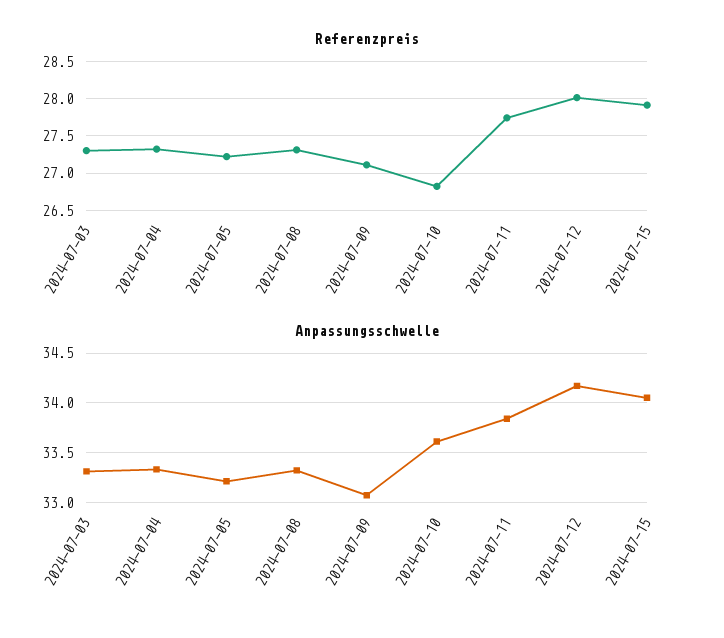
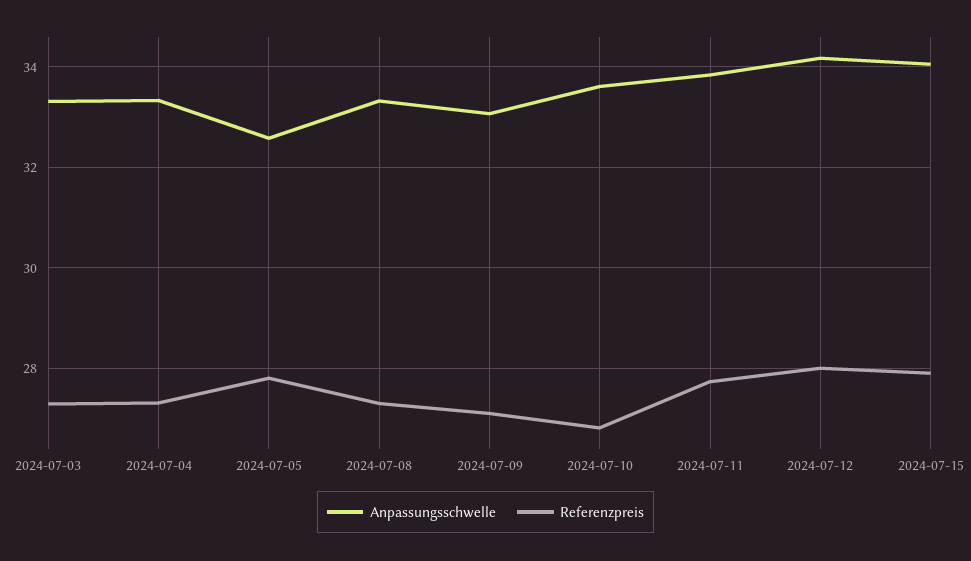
Referenzpreis, 2024-07-05: 27.2 -> 27.8
Anpassungsschwelle, 2024-07-05: 33.2 -> 32.6

